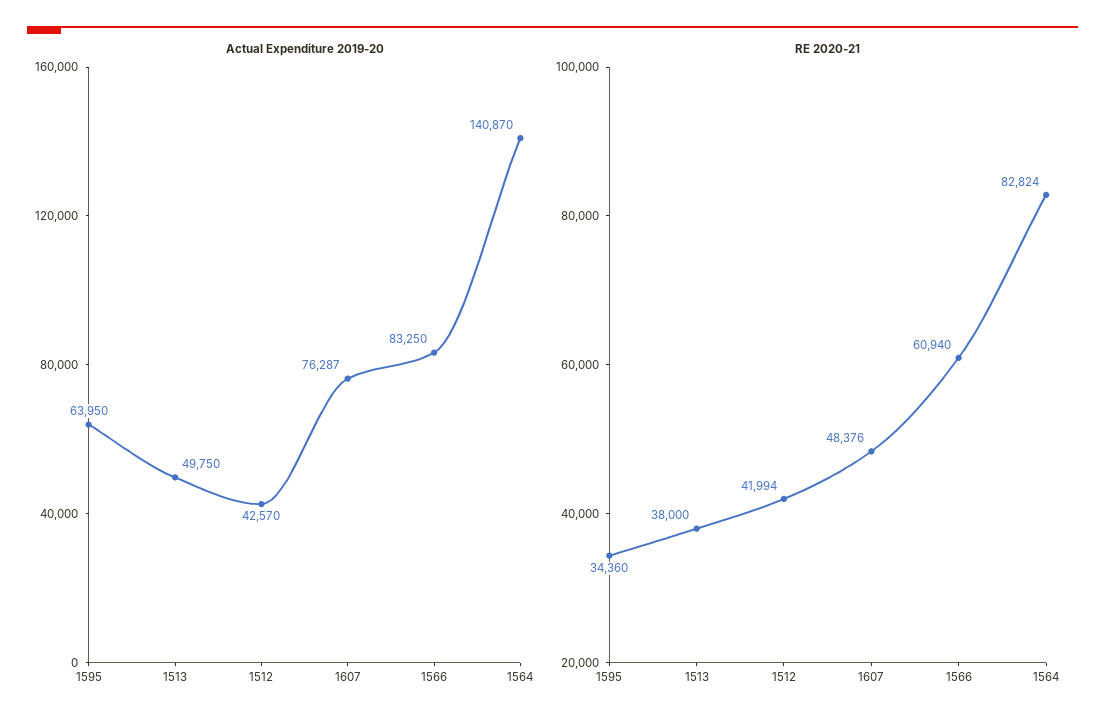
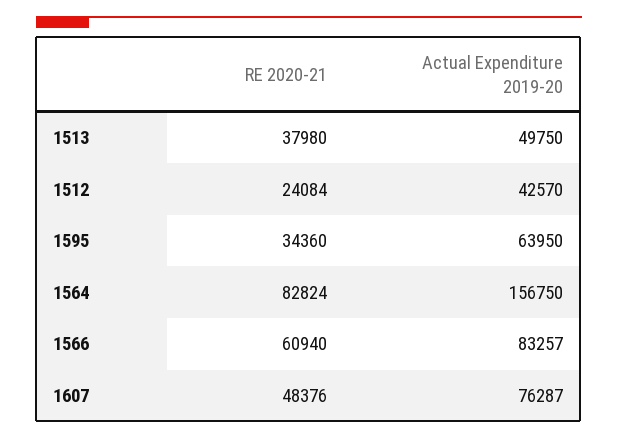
Actual Expenditure 2019-20, 1566: 83250 -> 83257
Actual Expenditure 2019-20, 1564: 140870 -> 156750
RE 2020-21, 1513: 38000 -> 37980
RE 2020-21, 1512: 41994 -> 24084

